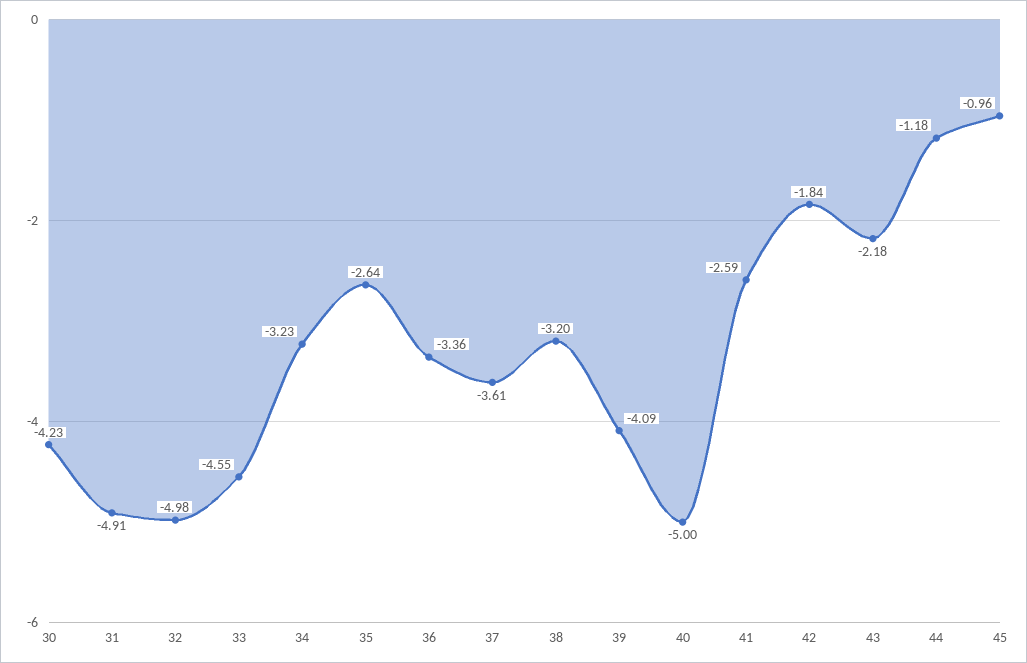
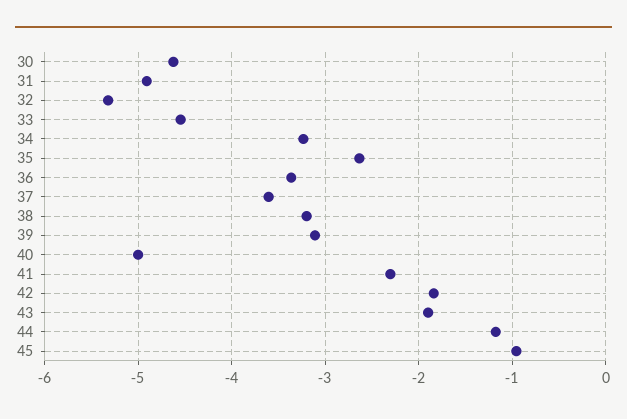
30: -4.23 -> -4.6
32: -4.98 -> -5.3
39: -4.09 -> -3.1
41: -2.59 -> -2.3
43: -2.18 -> -1.9

